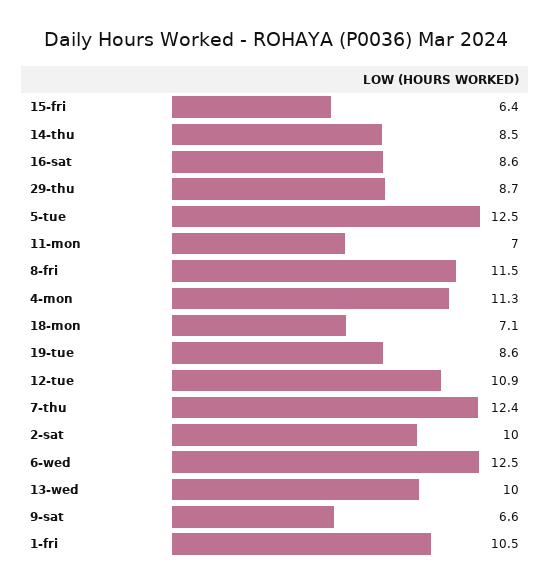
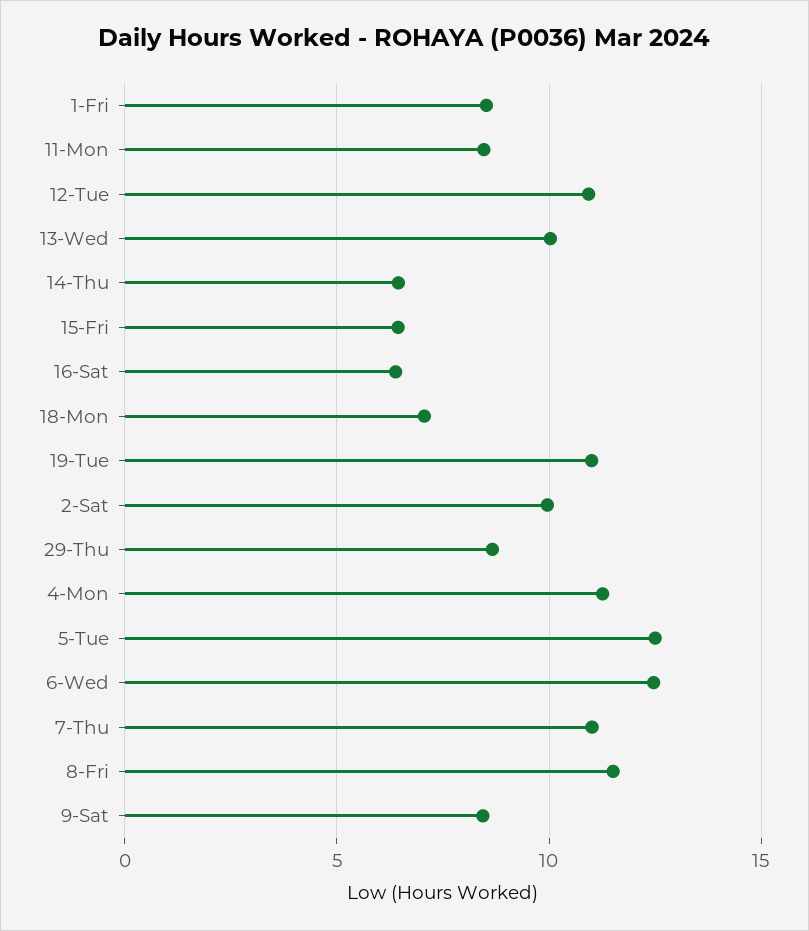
14-thu: 8.5 -> 6.5
16-sat: 8.6 -> 6.5
11-mon: 7 -> 8.5
19-tue: 8.6 -> 11
7-thu: 12.4 -> 11
9-sat: 6.6 -> 8.5
1-fri: 10.5 -> 8.5

